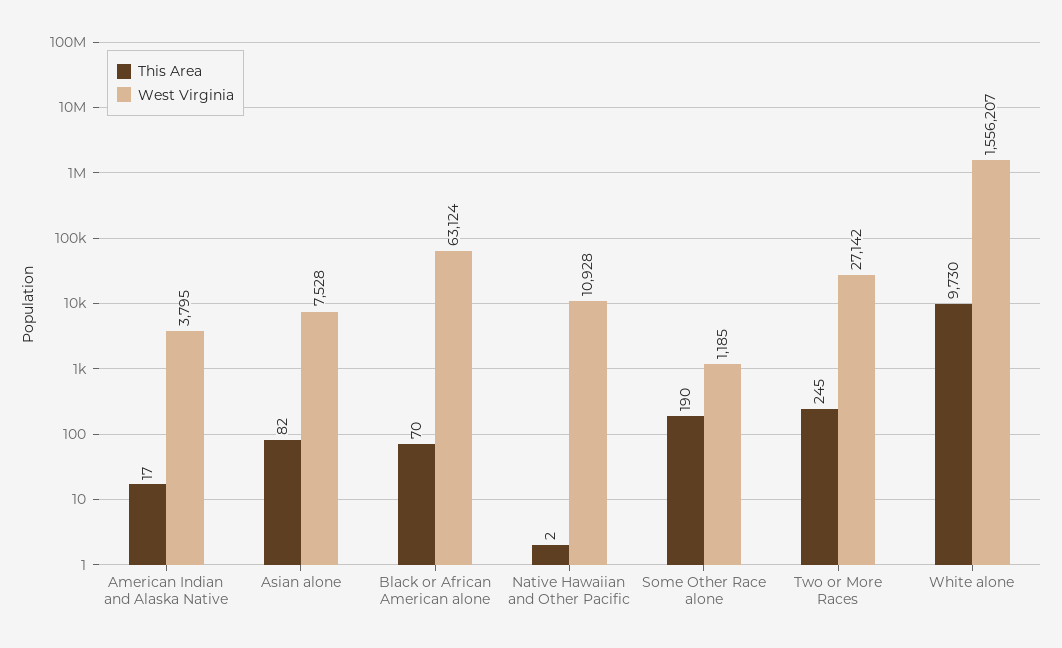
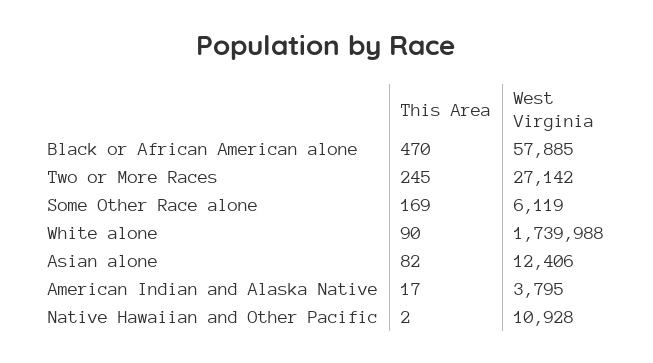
West Virginia, Asian alone: 7528 -> 12406
This Area, Black or African American alone: 70 -> 470
West Virginia, Black or African American alone: 63124 -> 57885
This Area, Some Other Race alone: 190 -> 169
West Virginia, Some Other Race alone: 1185 -> 6119
This Area, White alone: 9730 -> 90
West Virginia, White alone: 1556207 -> 1739988

